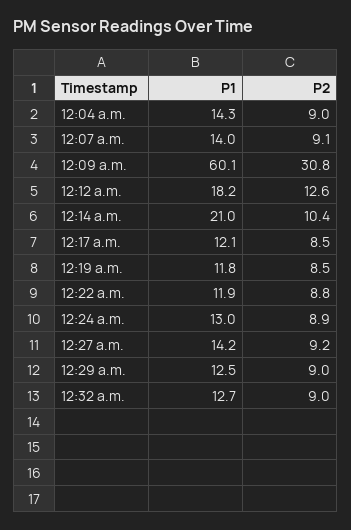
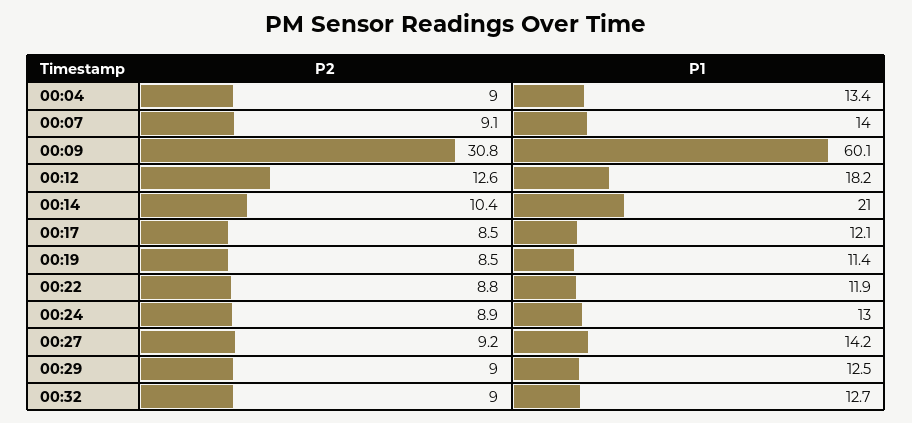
P1, 12:04 a.m.: 14.3 -> 13.4
P1, 12:19 a.m.: 11.8 -> 11.4

